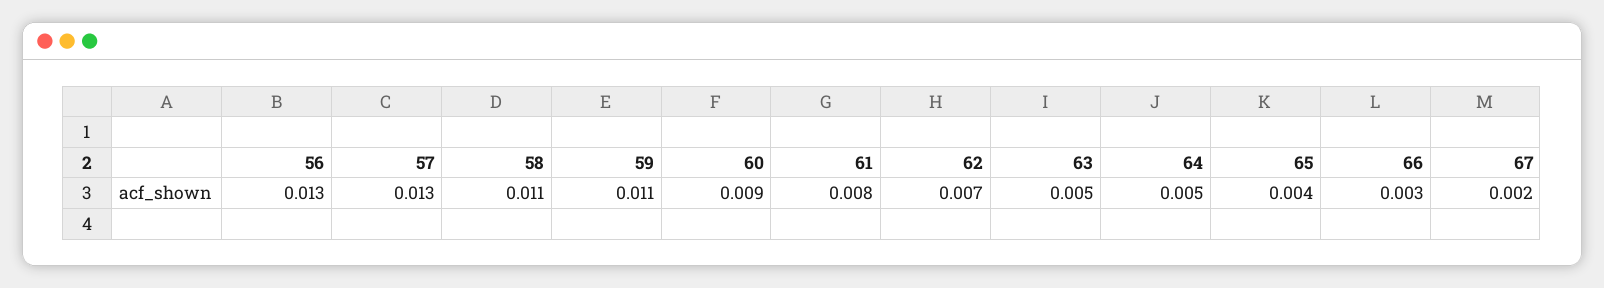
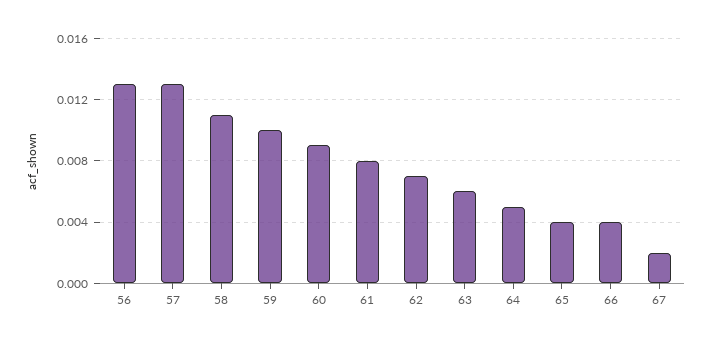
59: 0.011 -> 0.01
63: 0.005 -> 0.006
66: 0.003 -> 0.004

